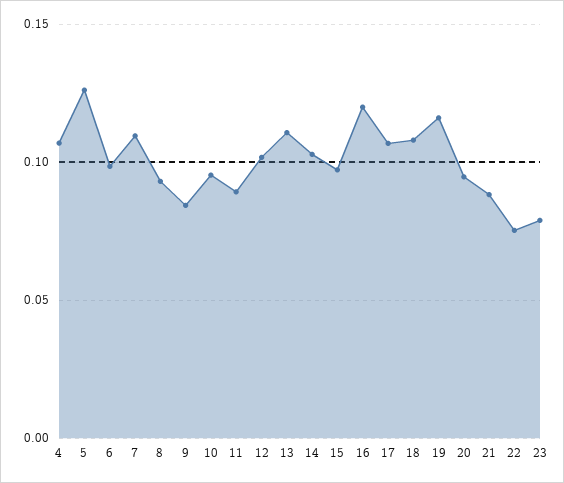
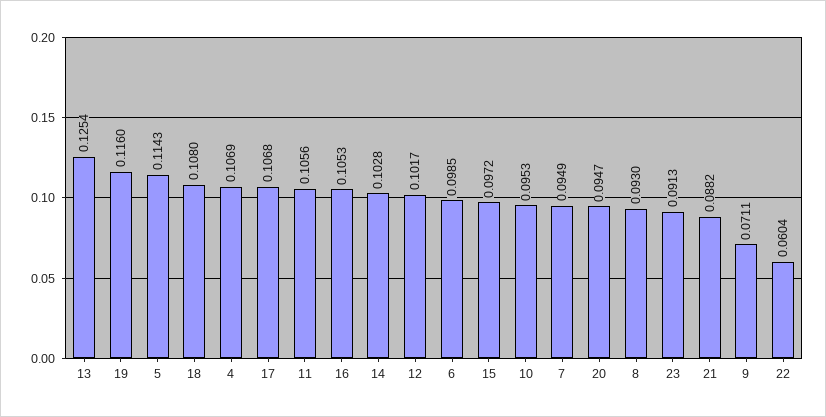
5: 0.125 -> 0.1143
7: 0.11 -> 0.0949
9: 0.085 -> 0.0711
11: 0.09 -> 0.1056
13: 0.11 -> 0.1254
16: 0.12 -> 0.1053
22: 0.075 -> 0.0604
23: 0.08 -> 0.0913

